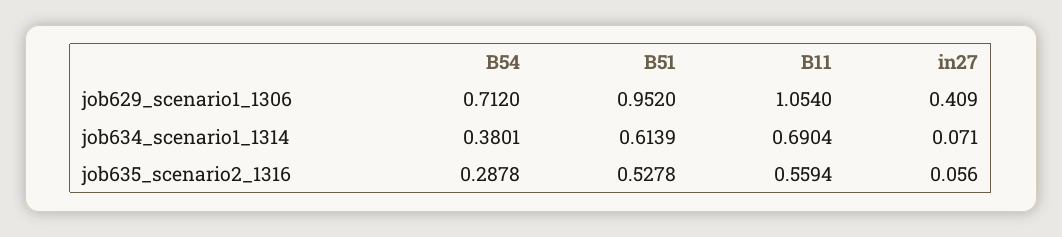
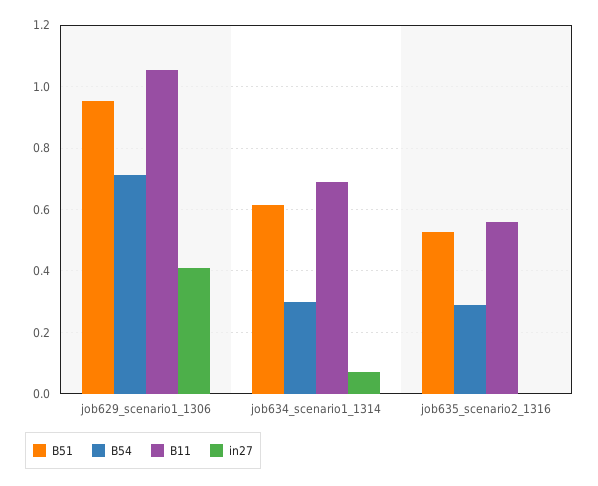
B54, job634_scenario1_1314: 0.3801 -> 0.3
in27, job635_scenario2_1316: 0.056 -> 0

